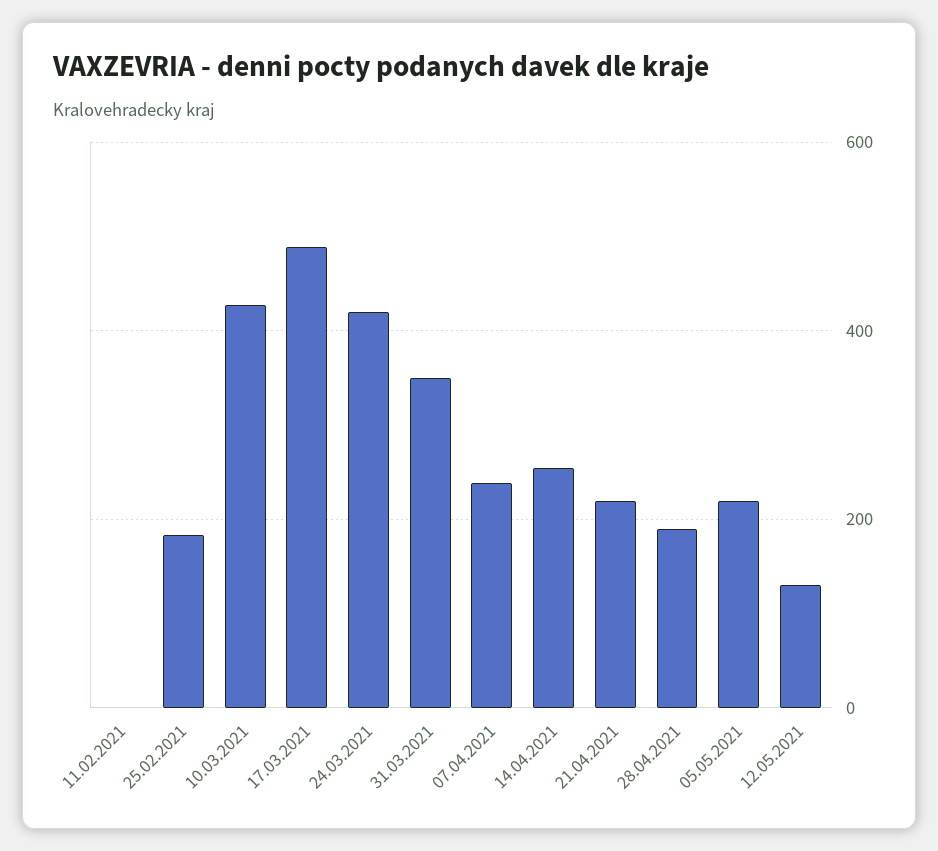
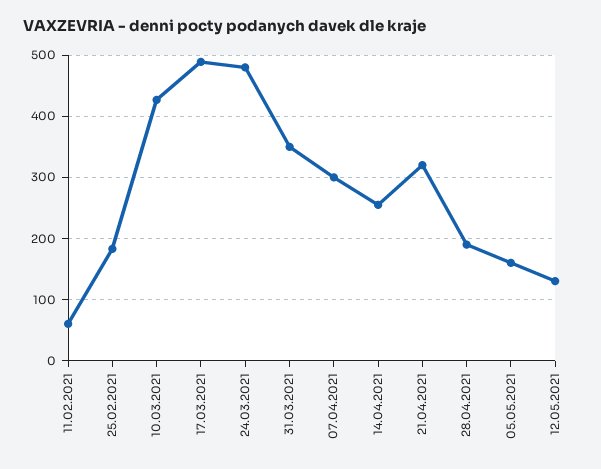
11.02.2021: 0 -> 60
24.03.2021: 420 -> 480
07.04.2021: 240 -> 300
21.04.2021: 220 -> 320
05.05.2021: 220 -> 160

